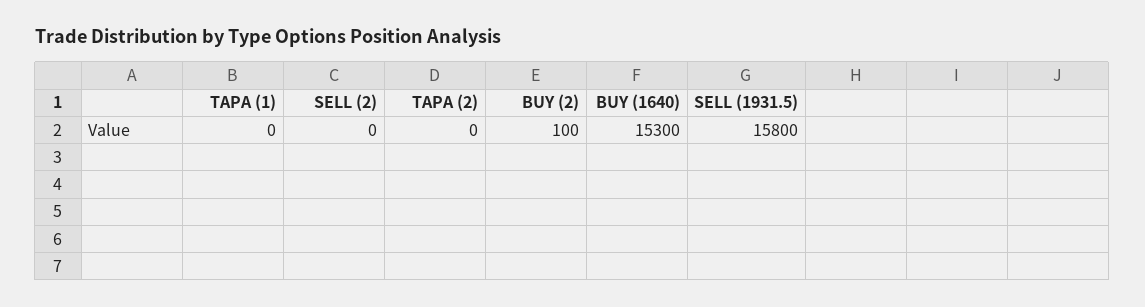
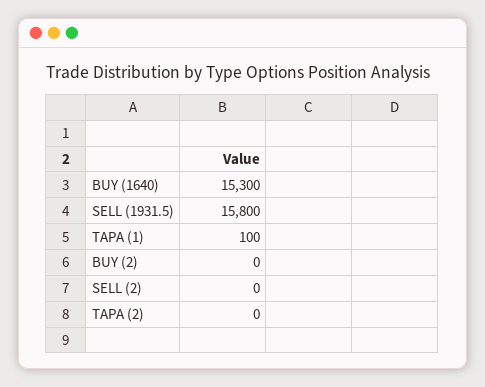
TAPA (1): 0 -> 100
BUY (2): 100 -> 0

